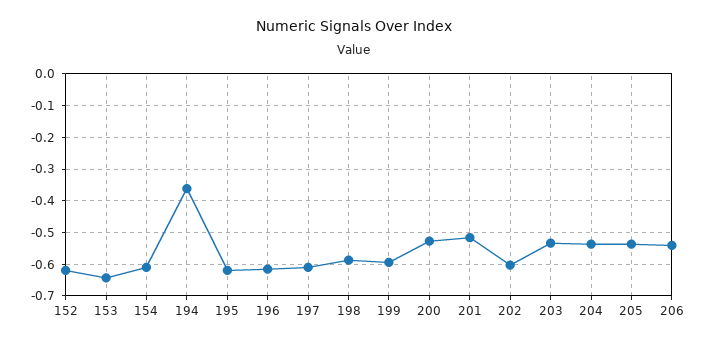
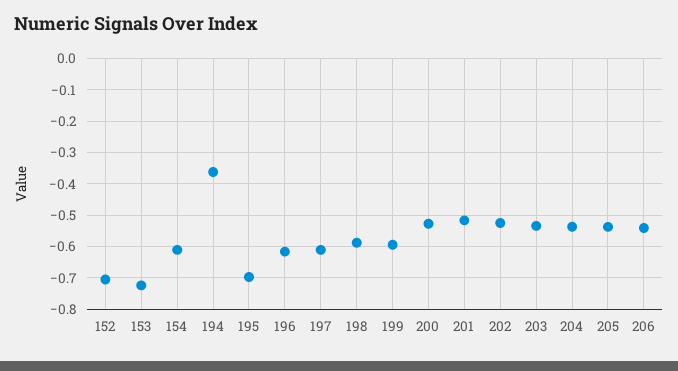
152: -0.62 -> -0.7
153: -0.64 -> -0.72
195: -0.62 -> -0.7
202: -0.6 -> -0.52

